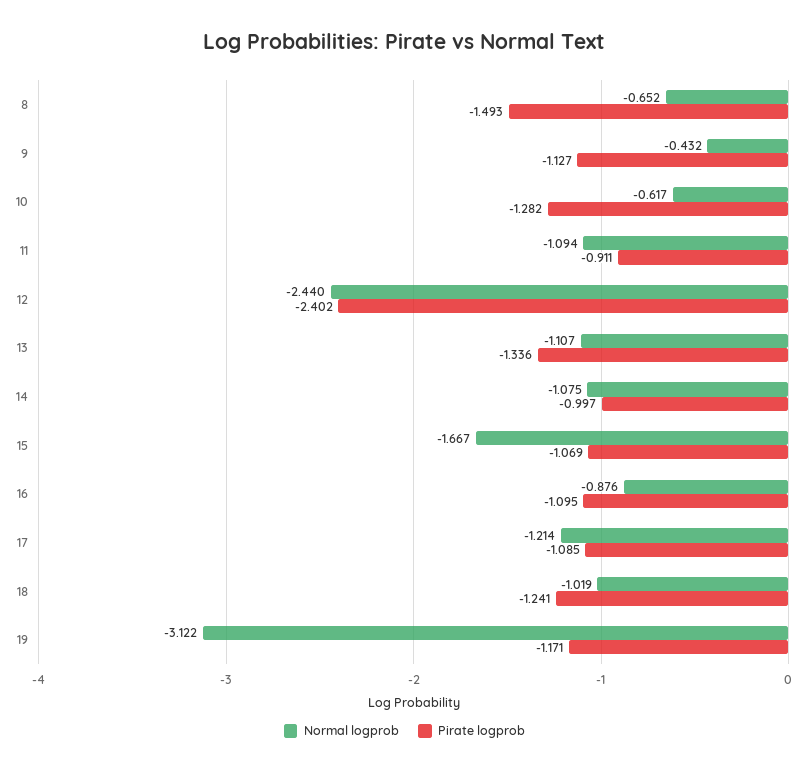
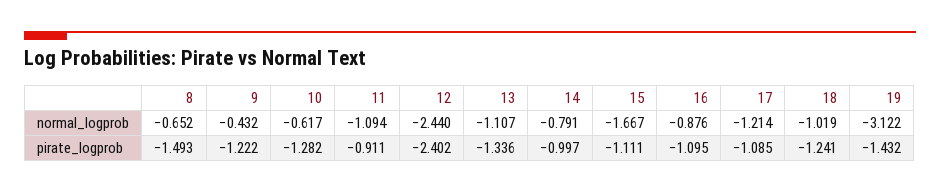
Pirate logprob, 9: -1.127 -> -1.222
Normal logprob, 14: -1.075 -> -0.791
Pirate logprob, 15: -1.069 -> -1.111
Pirate logprob, 19: -1.171 -> -1.432

